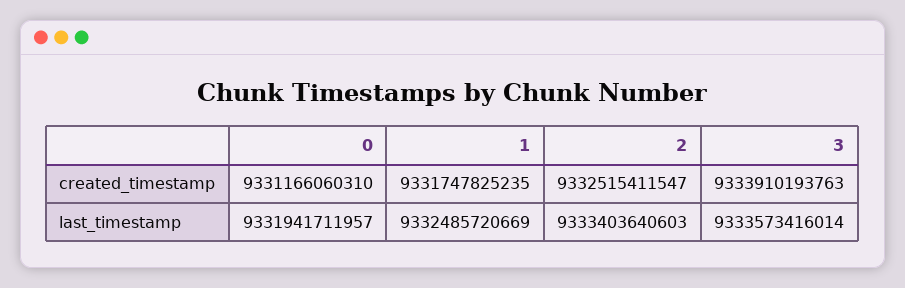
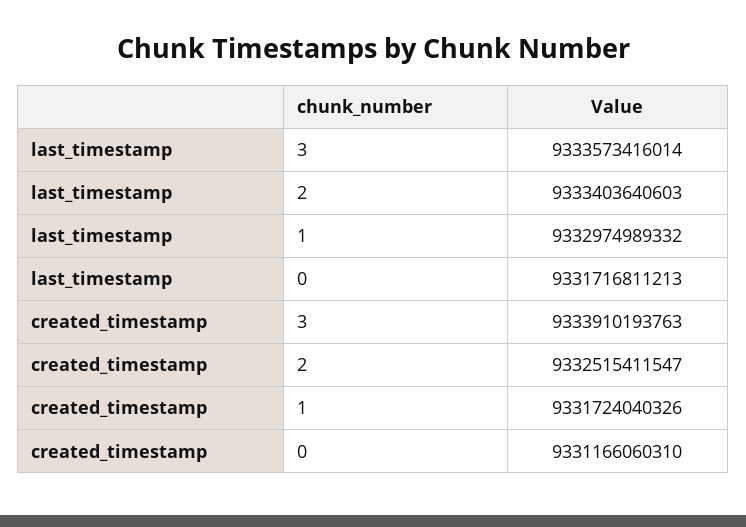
1, created_timestamp: 9331747825235 -> 9331724040326
0, last_timestamp: 9331941711957 -> 9331716811213
1, last_timestamp: 9332485720669 -> 9332974989332

